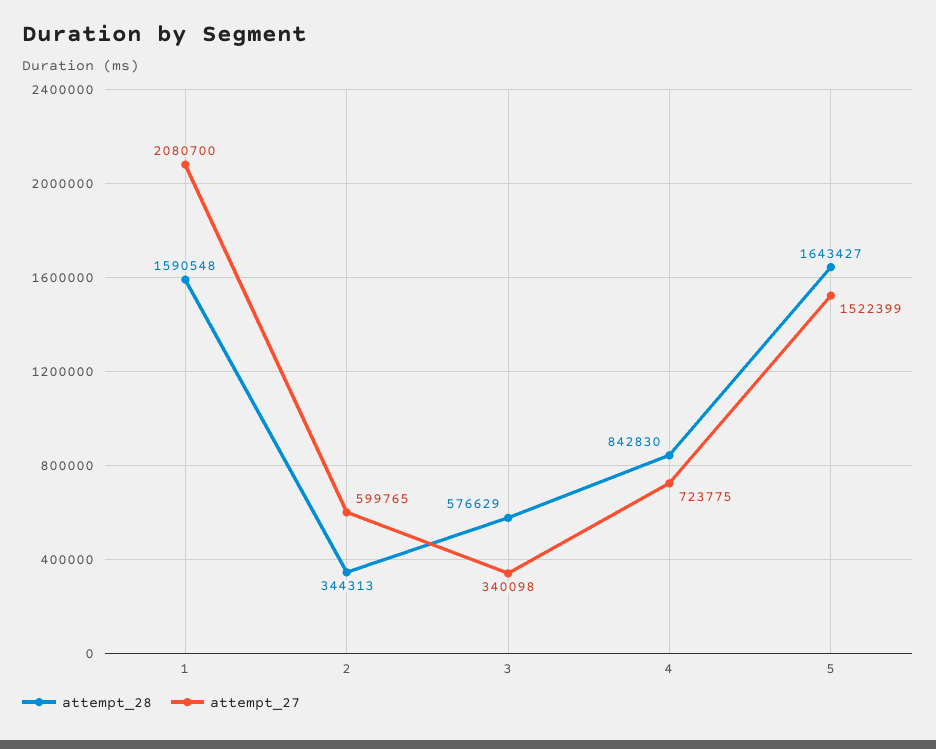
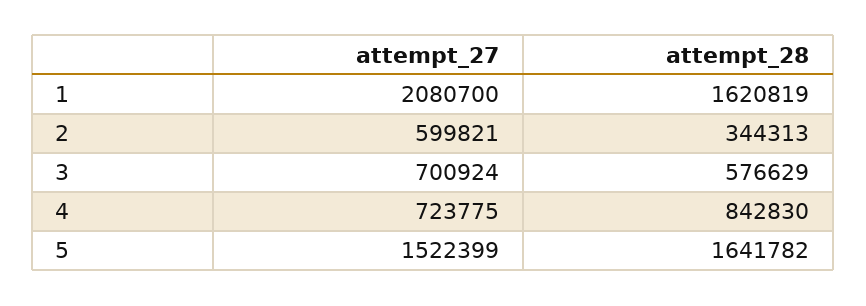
attempt_28, 1: 1590548 -> 1620819
attempt_27, 2: 599765 -> 599821
attempt_27, 3: 340098 -> 700924
attempt_28, 5: 1643427 -> 1641782

